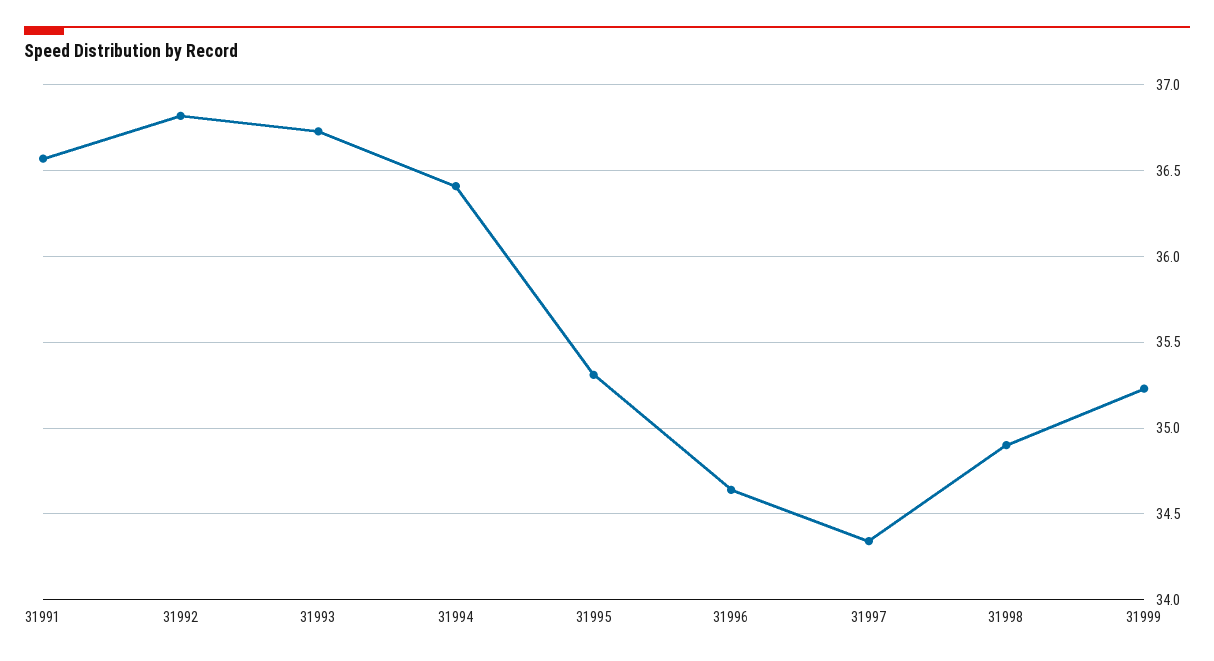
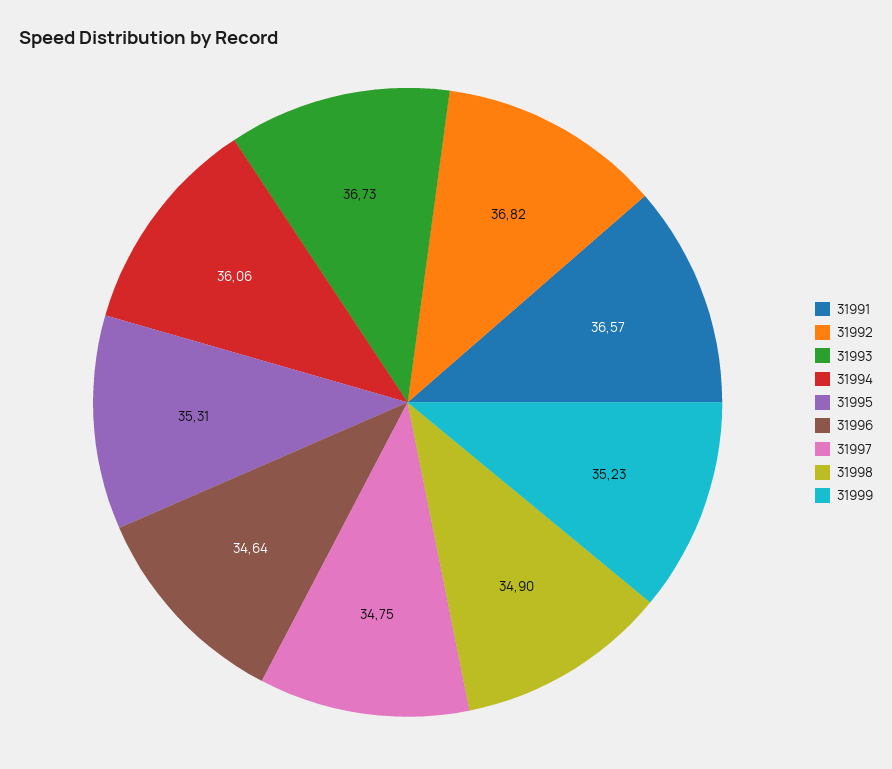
31994: 36.4 -> 36.06
31997: 34.35 -> 34.75

